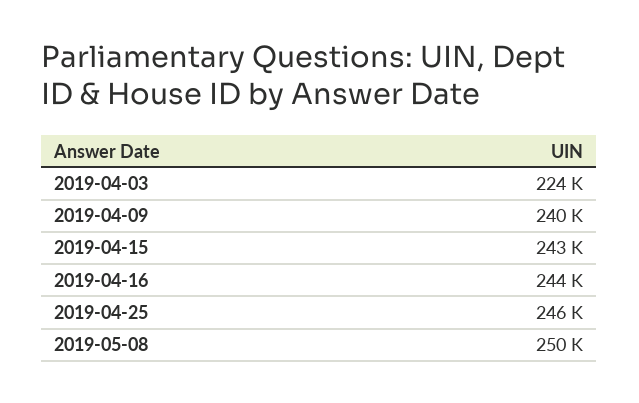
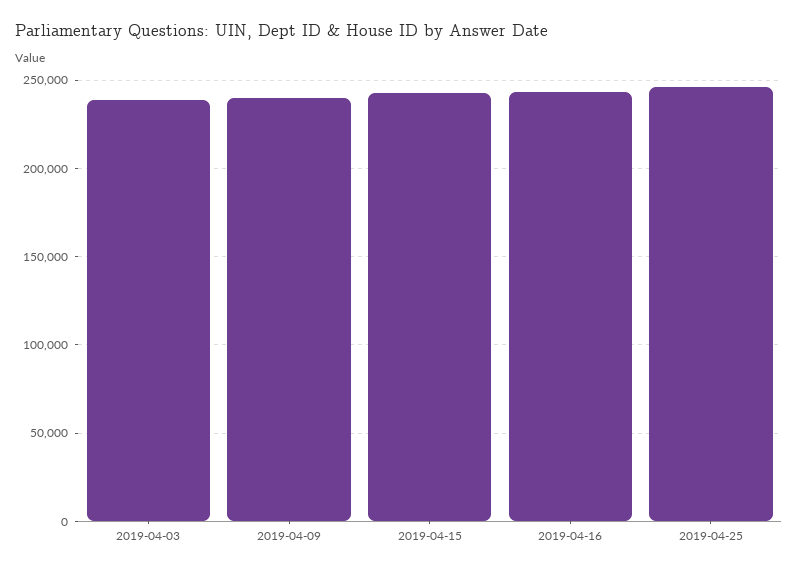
2019-04-03: 224000 -> 240000
2019-05-08: 250000 -> none

